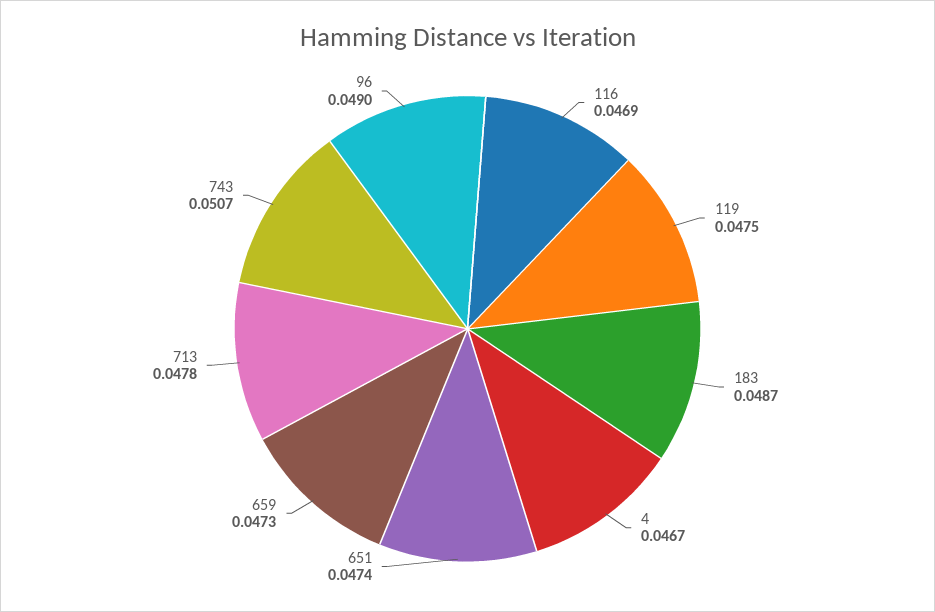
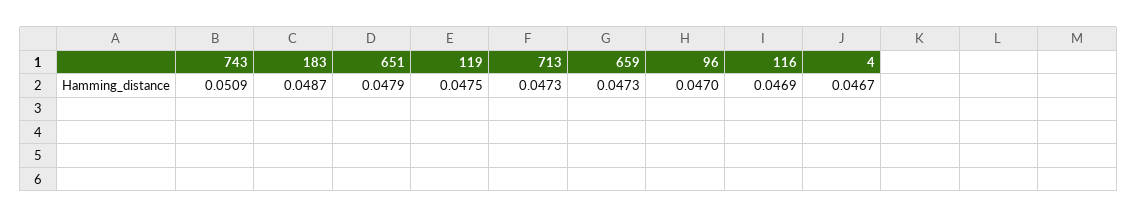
651: 0.0474 -> 0.0479
713: 0.0478 -> 0.0473
743: 0.0507 -> 0.0509
96: 0.049 -> 0.047

